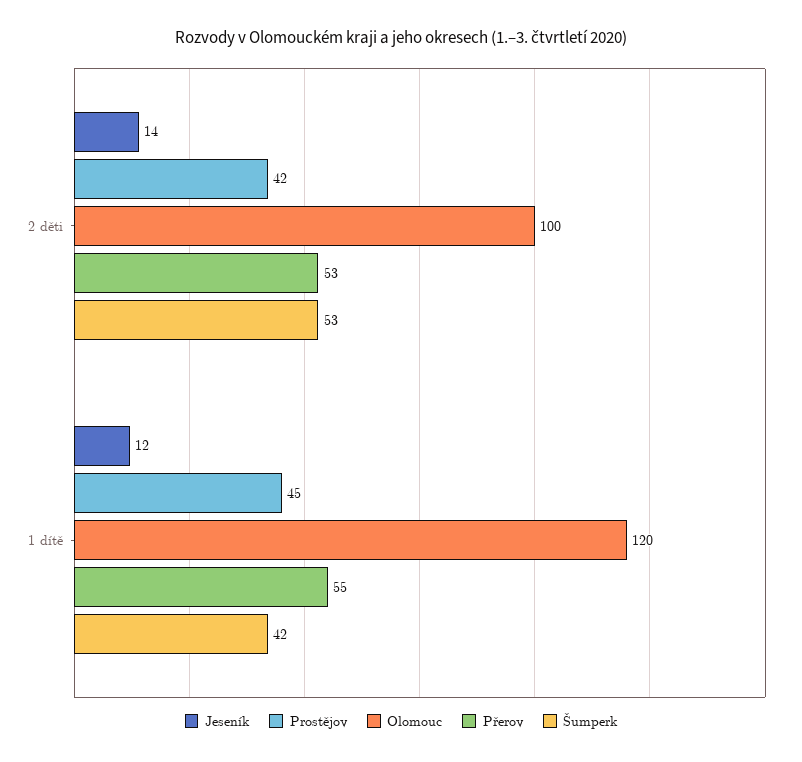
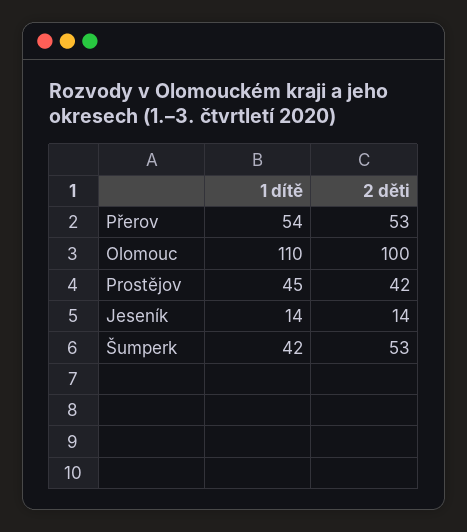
Jeseník, 1 dítě: 12 -> 14
Olomouc, 1 dítě: 120 -> 110
Přerov, 1 dítě: 55 -> 54

